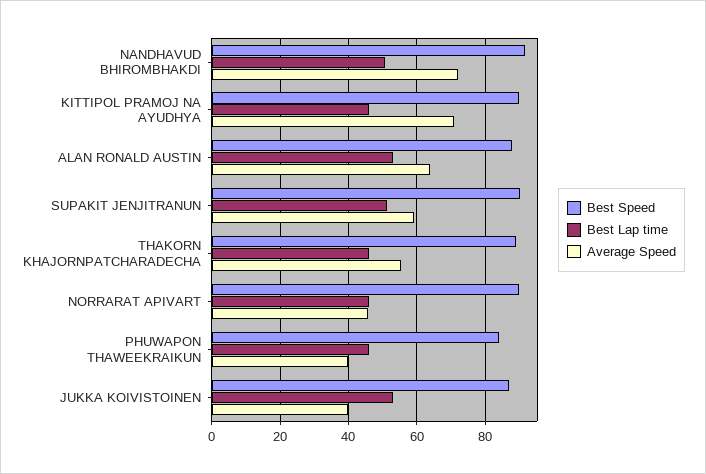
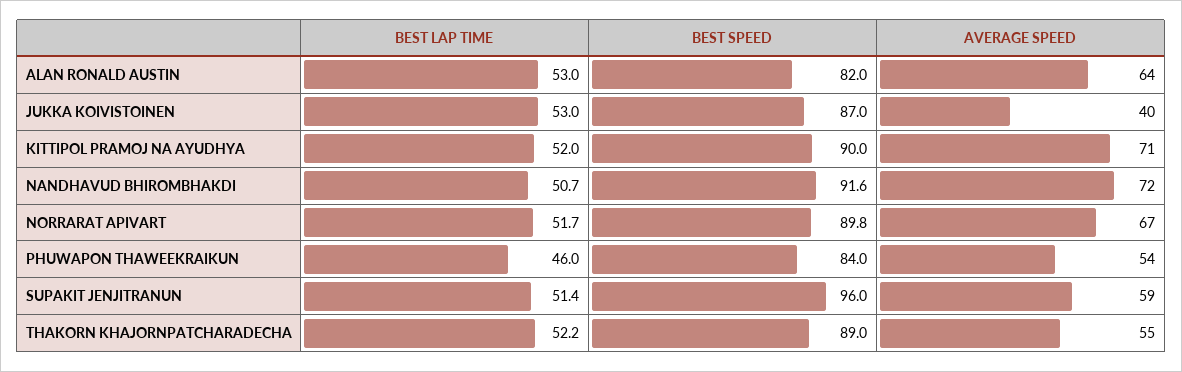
Best Lap time, KITTIPOL PRAMOJ NA AYUDHYA: 46 -> 52
Best Speed, ALAN RONALD AUSTIN: 88 -> 82
Best Speed, SUPAKIT JENJITRANUN: 90 -> 96
Best Lap time, THAKORN KHAJORNPATCHARADECHA: 46 -> 52.2
Best Lap time, NORRARAT APIVART: 46 -> 51.7
Average Speed, NORRARAT APIVART: 46 -> 67
Average Speed, PHUWAPON THAWEEKRAIKUN: 40 -> 54

